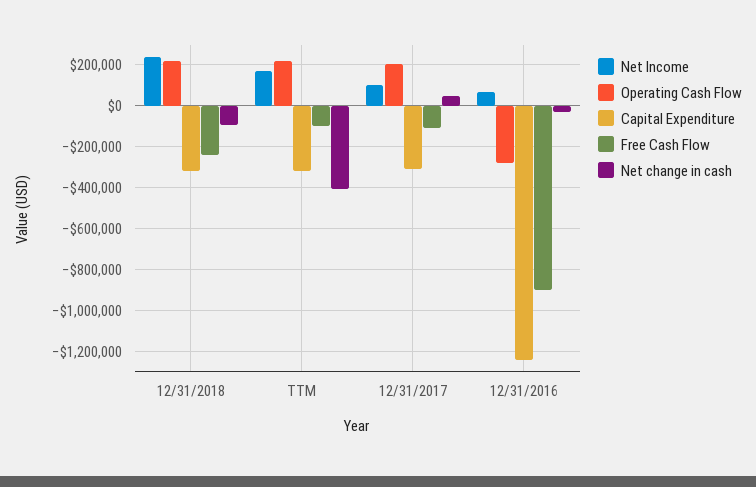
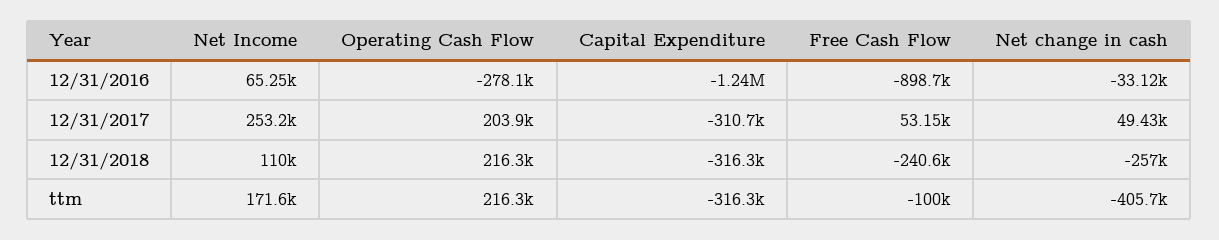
Net Income, 12/31/2018: 250000 -> 110000
Net change in cash, 12/31/2018: -100000 -> -257000
Net Income, 12/31/2017: 100000 -> 253200
Free Cash Flow, 12/31/2017: -100000 -> 53150

